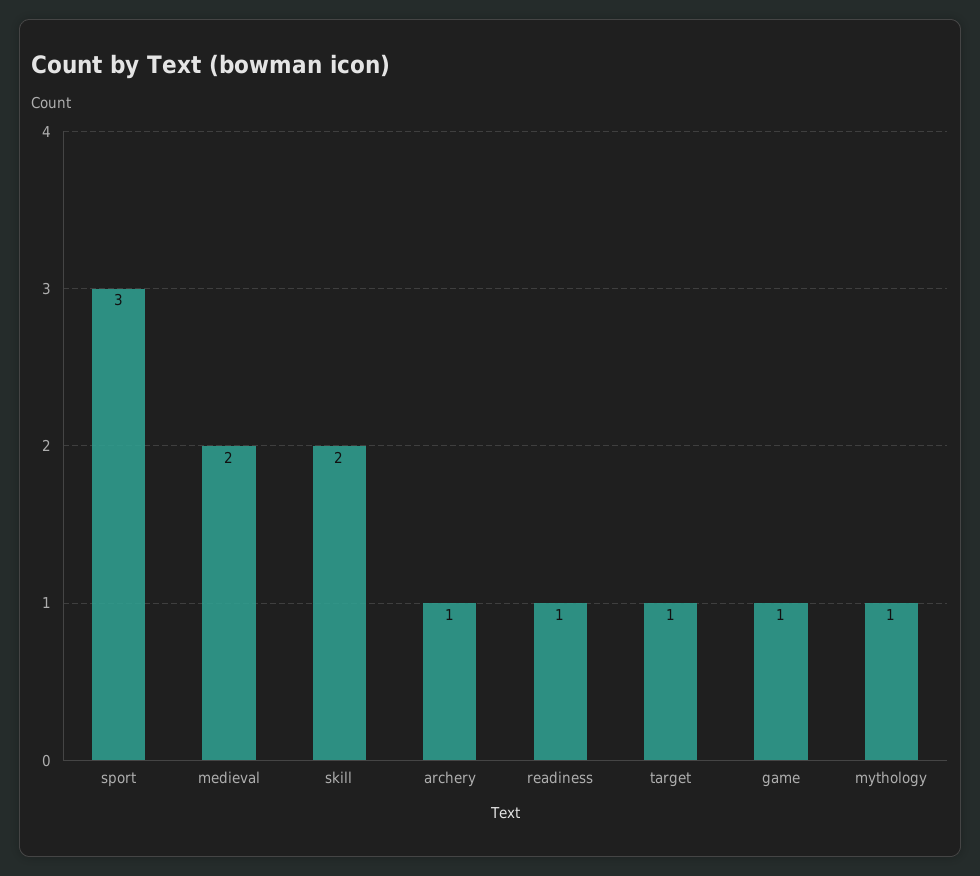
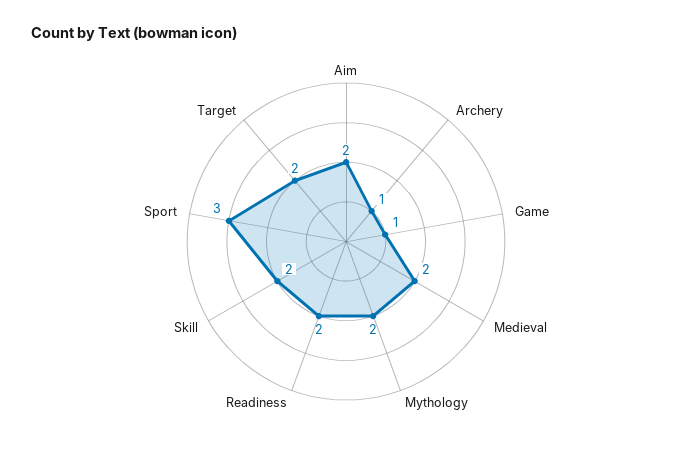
readiness: 1 -> 2
target: 1 -> 2
mythology: 1 -> 2
Aim: none -> 2

